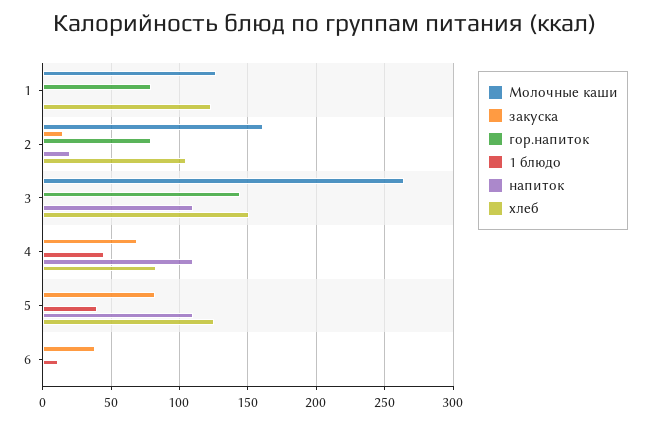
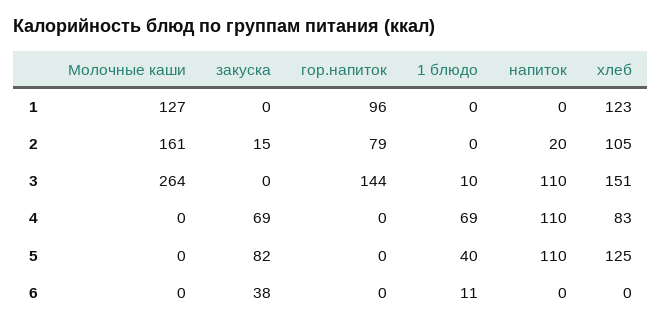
гор.напиток, 1: 80 -> 96
1 блюдо, 3: 0 -> 10
1 блюдо, 4: 45 -> 69

